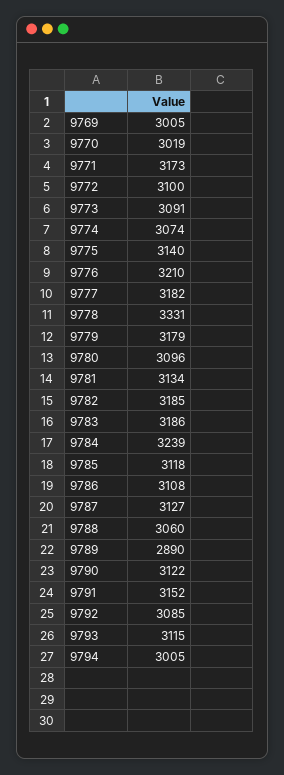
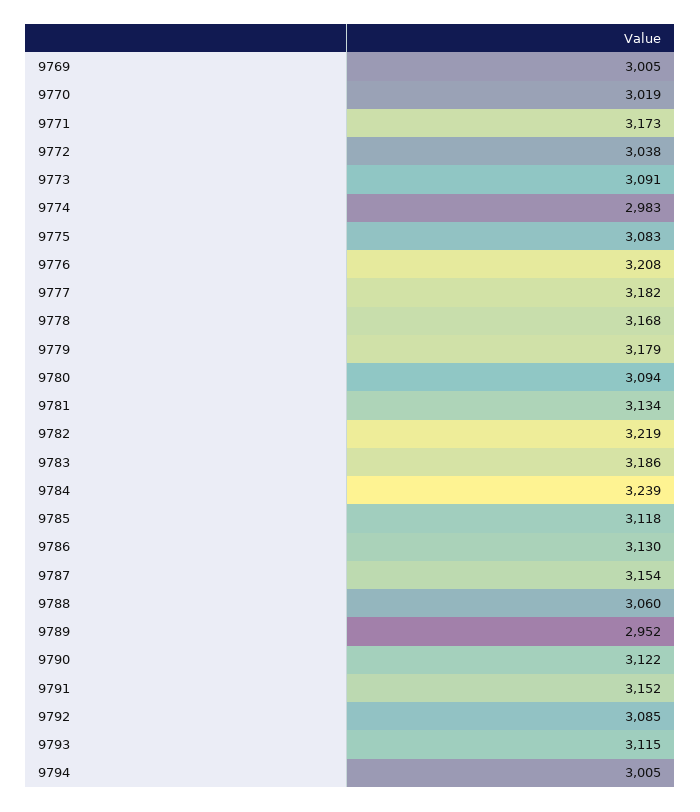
9772: 3100 -> 3038
9774: 3074 -> 2983
9775: 3140 -> 3083
9776: 3210 -> 3208
9778: 3331 -> 3168
9780: 3096 -> 3094
9782: 3185 -> 3219
9786: 3108 -> 3130
9787: 3127 -> 3154
9789: 2890 -> 2952

